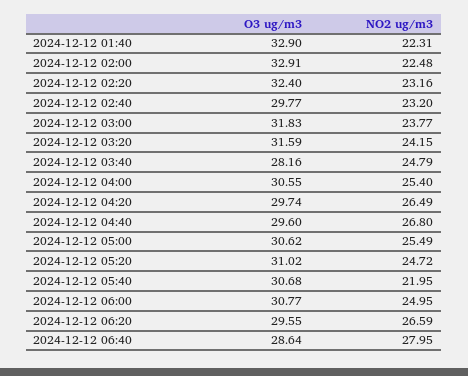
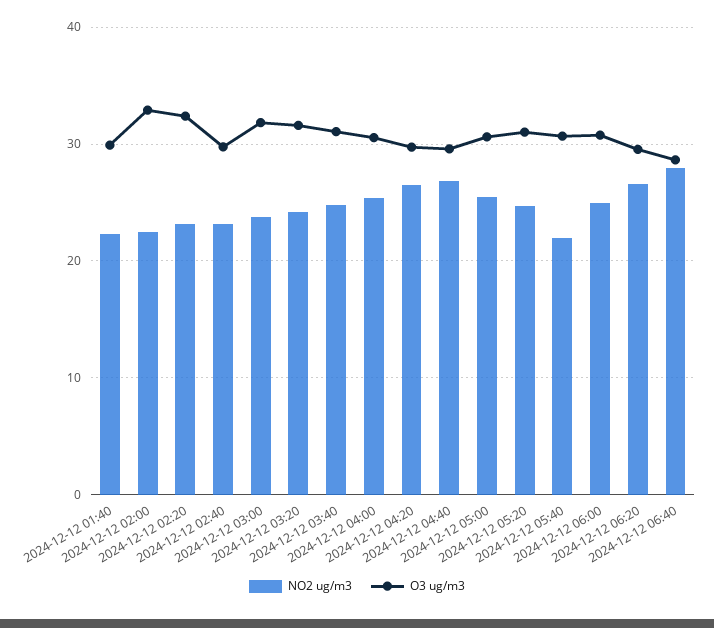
O3 ug/m3, 2024-12-12 01:40: 32.9 -> 30
O3 ug/m3, 2024-12-12 03:40: 28.16 -> 31

